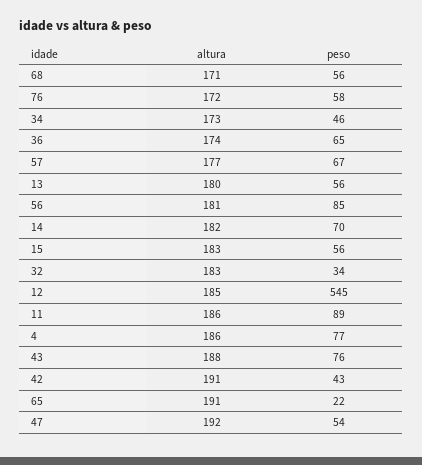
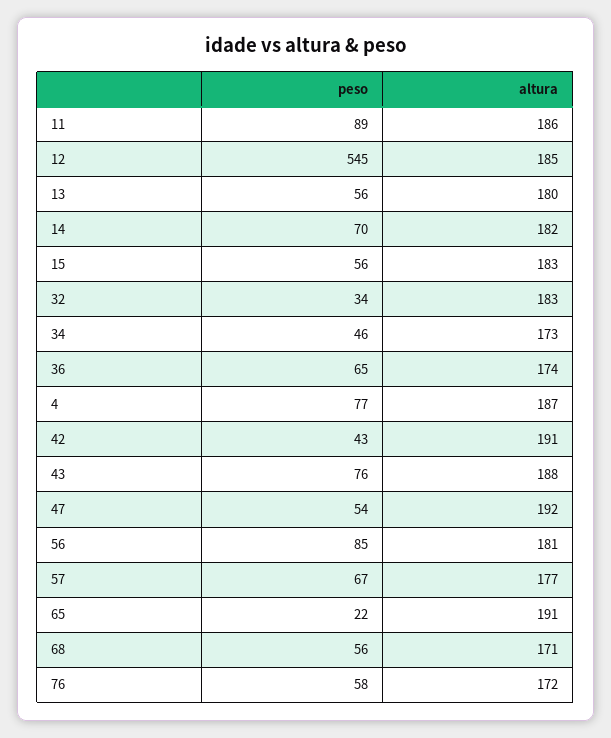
altura, 4: 186 -> 187

